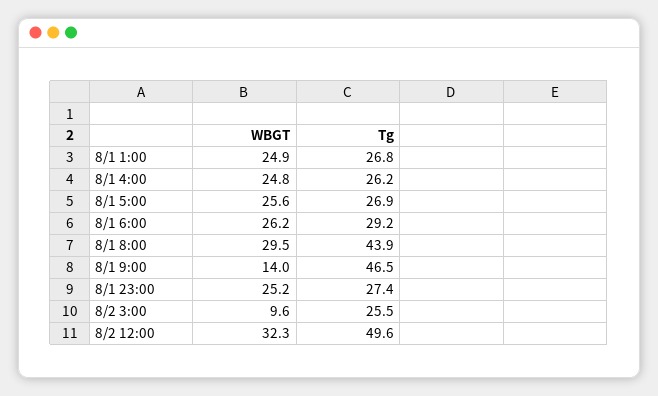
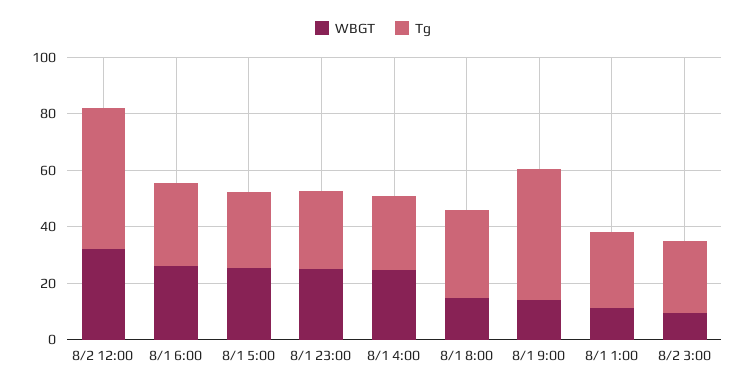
WBGT, 8/1 1:00: 24.9 -> 10
WBGT, 8/1 8:00: 29.5 -> 15
Tg, 8/1 8:00: 43.9 -> 30

